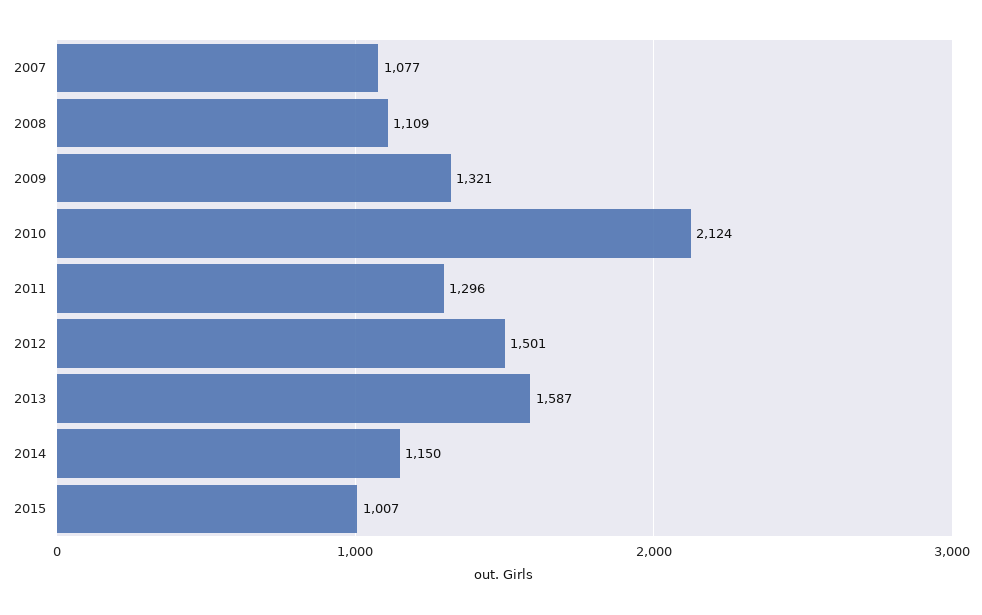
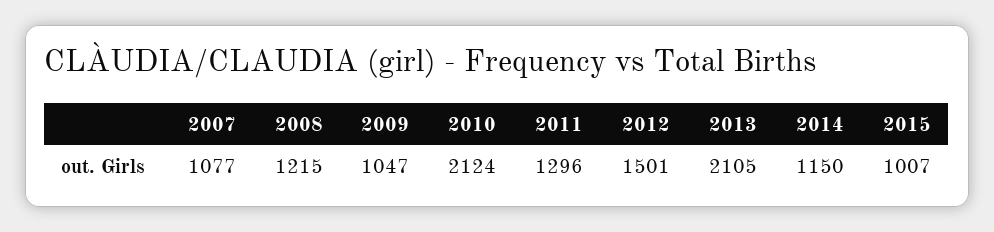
2008: 1109 -> 1215
2009: 1321 -> 1047
2013: 1587 -> 2105

